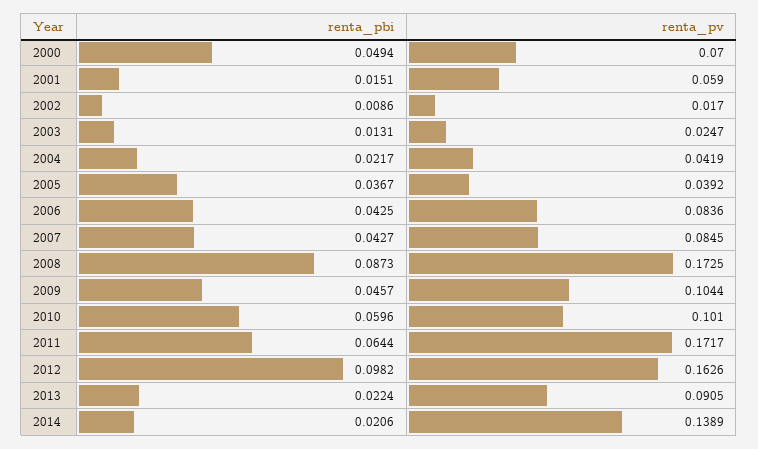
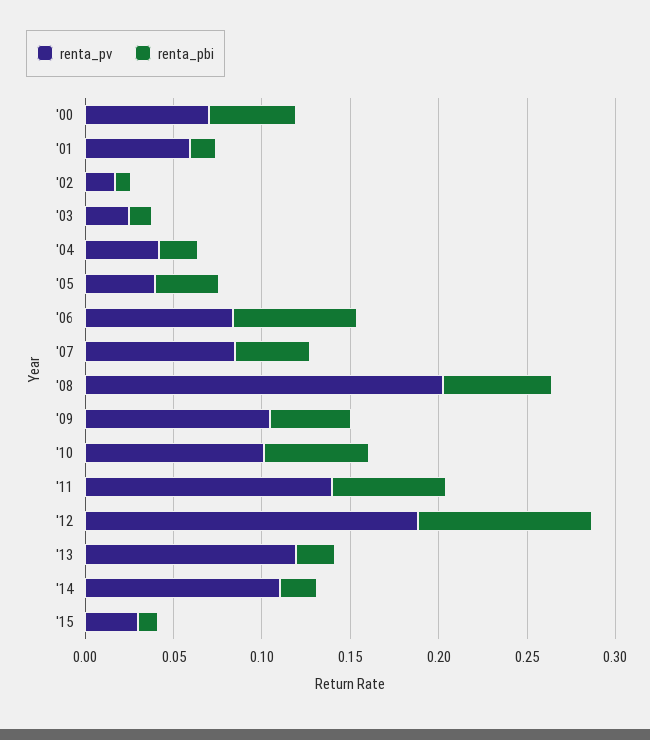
renta_pbi, 2006: 0.0425 -> 0.07
renta_pbi, 2008: 0.0873 -> 0.06
renta_pv, 2008: 0.1725 -> 0.2
renta_pv, 2011: 0.1717 -> 0.14
renta_pv, 2012: 0.1626 -> 0.19
renta_pv, 2013: 0.0905 -> 0.12
renta_pv, 2014: 0.1389 -> 0.11
renta_pv, '15: none -> 0.03
renta_pbi, '15: none -> 0.01

